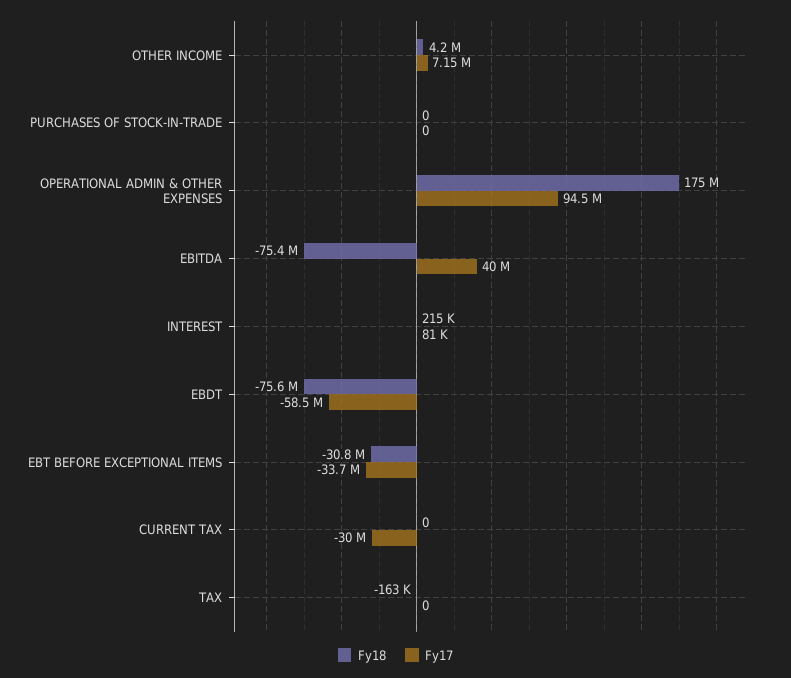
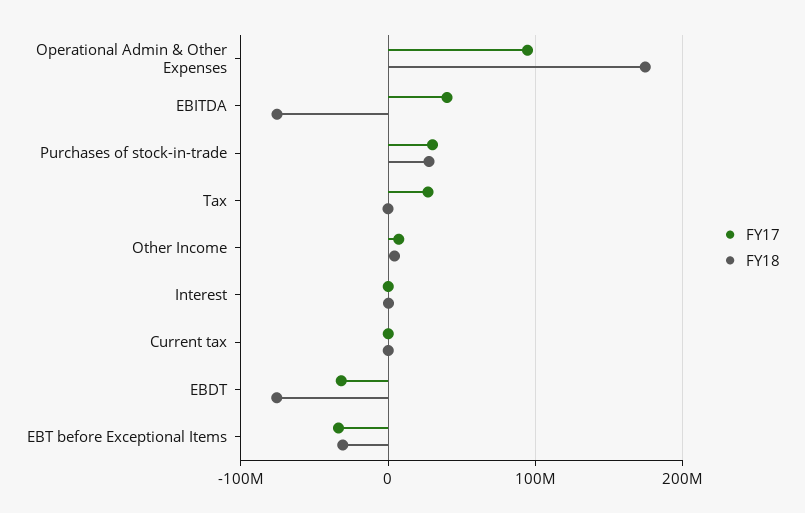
Fy18, PURCHASES OF STOCK-IN-TRADE: 0 -> 30000000
Fy17, PURCHASES OF STOCK-IN-TRADE: 0 -> 30000000
Fy17, EBDT: -58500000 -> -30000000
Fy17, CURRENT TAX: -30000000 -> 0
Fy17, TAX: 0 -> 30000000

